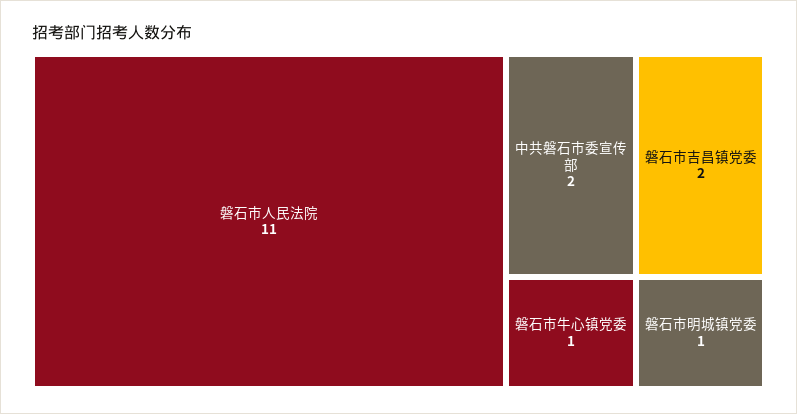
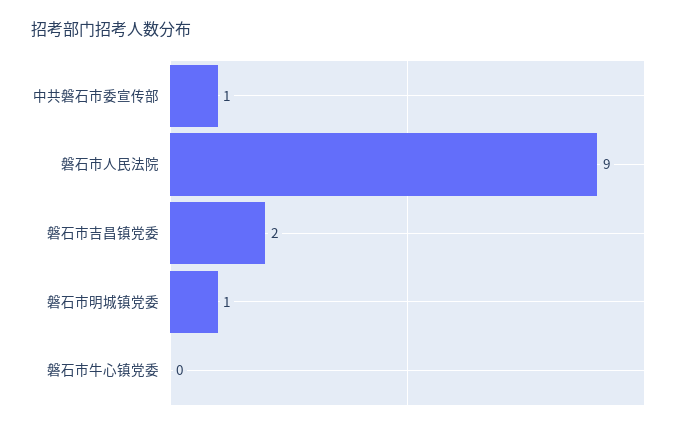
磐石市人民法院: 11 -> 9
中共磐石市委宣传部: 2 -> 1
磐石市牛心镇党委: 1 -> 0

